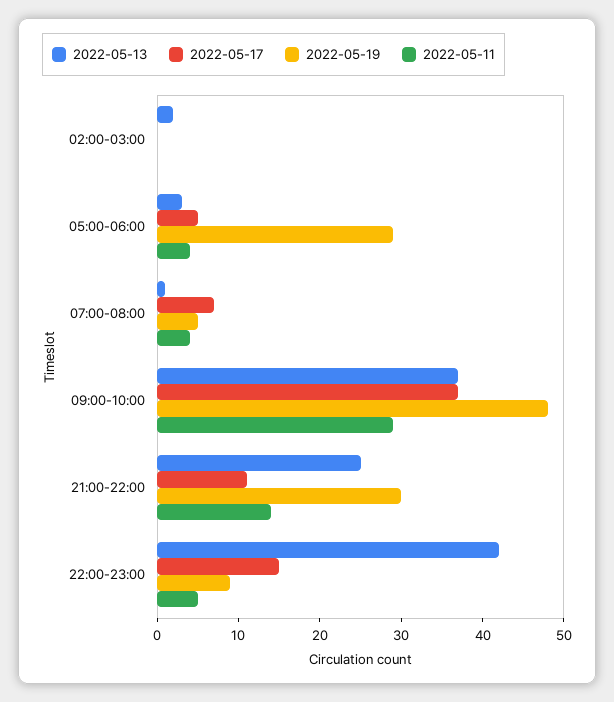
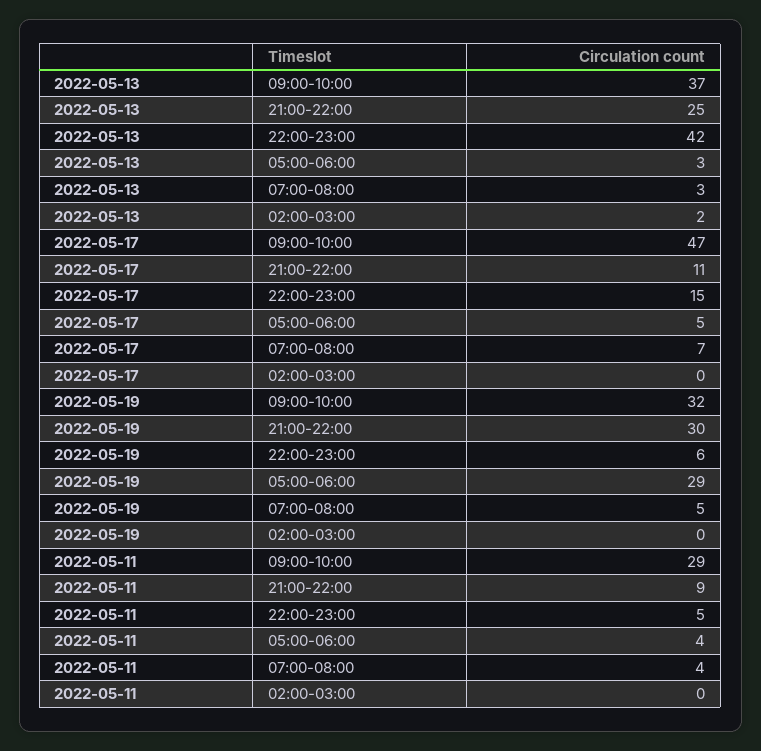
2022-05-13, 07:00-08:00: 1 -> 3
2022-05-17, 09:00-10:00: 37 -> 47
2022-05-19, 09:00-10:00: 48 -> 32
2022-05-11, 21:00-22:00: 14 -> 9
2022-05-19, 22:00-23:00: 9 -> 6

